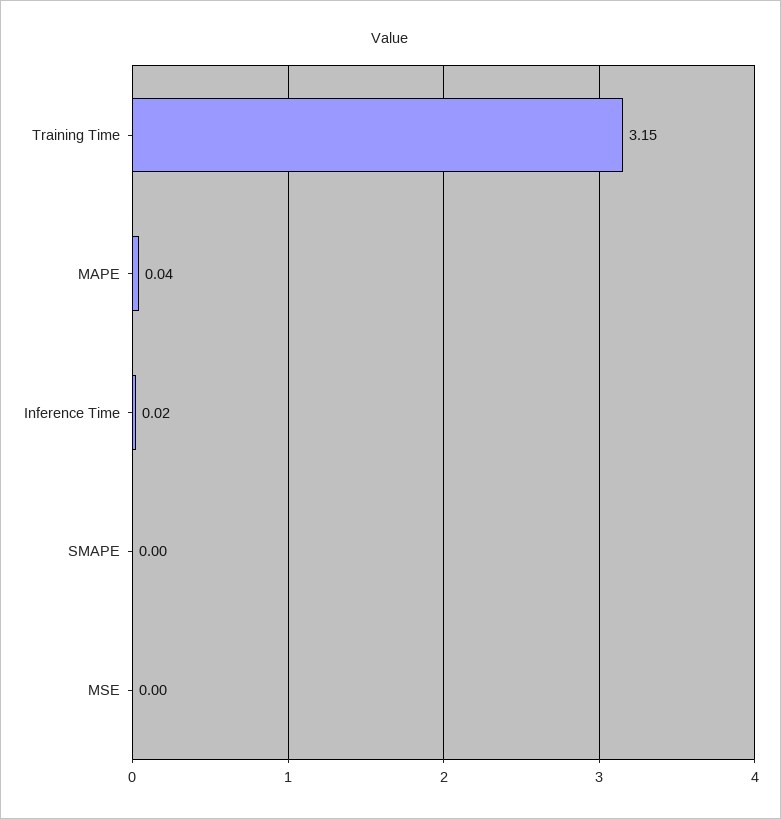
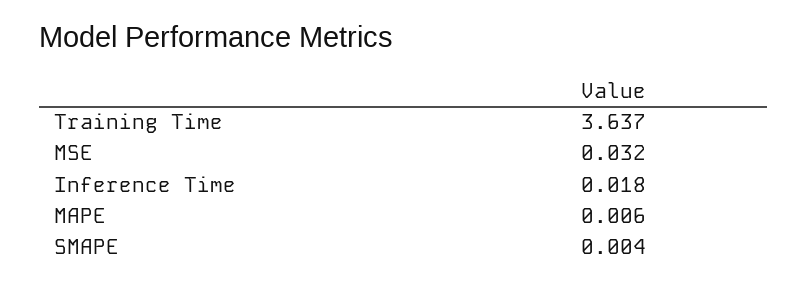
Training Time: 3.15 -> 3.637
MAPE: 0.04 -> 0.006
MSE: 0 -> 0.032

